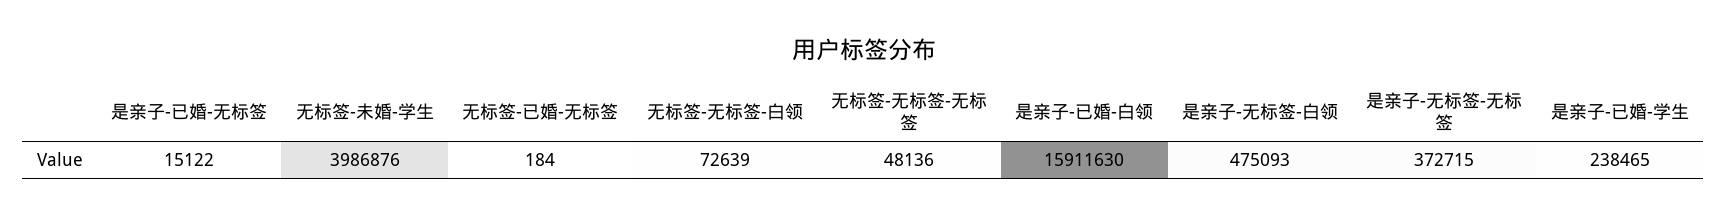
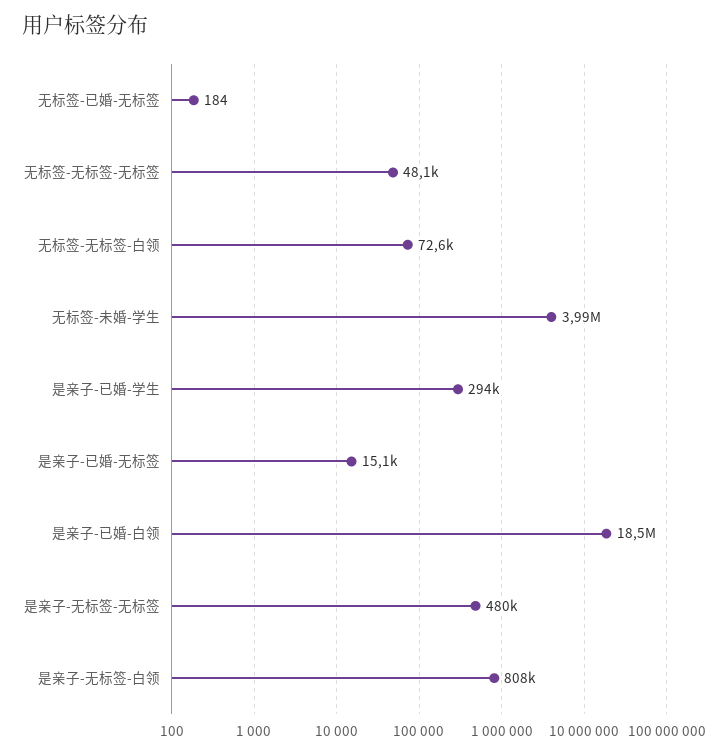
是亲子-已婚-白领: 15911630 -> 18500000
是亲子-无标签-白领: 475093 -> 808000
是亲子-无标签-无标签: 372715 -> 480000
是亲子-已婚-学生: 238465 -> 294000

